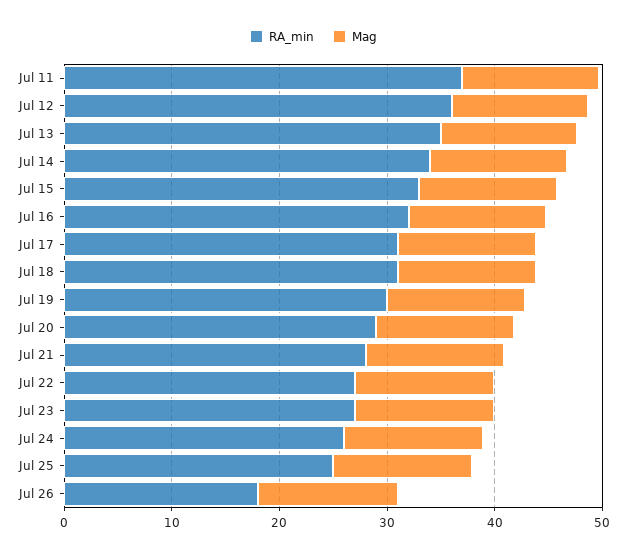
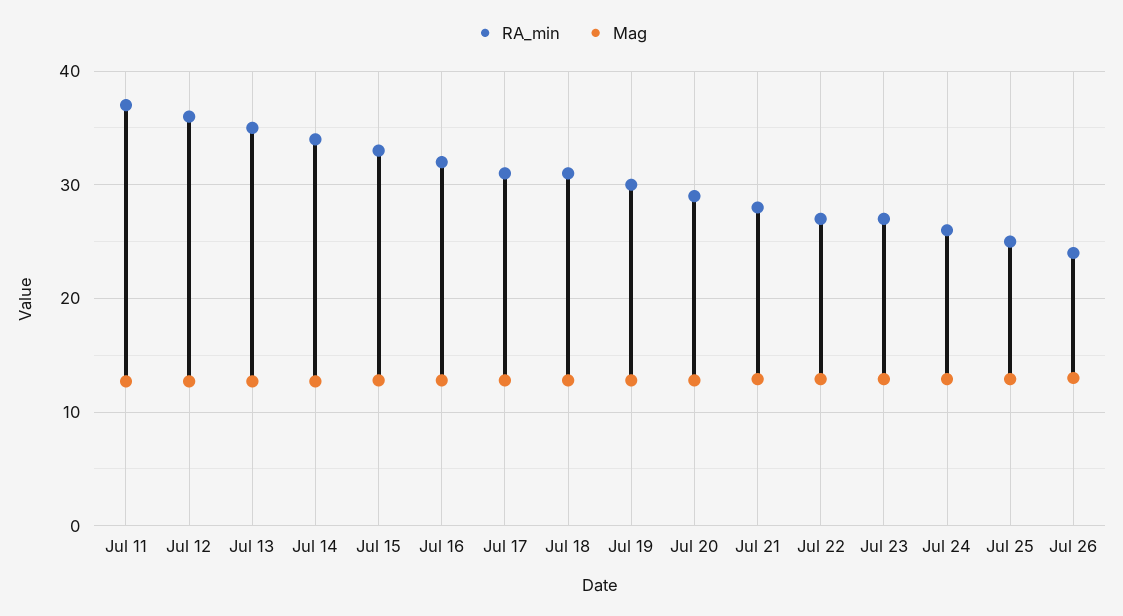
RA_min, Jul 26: 18 -> 24

